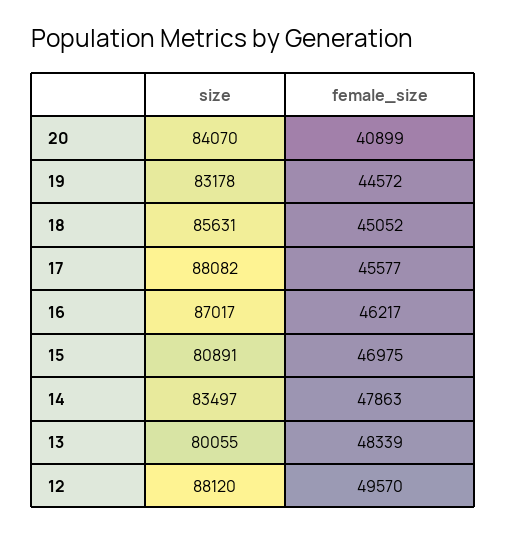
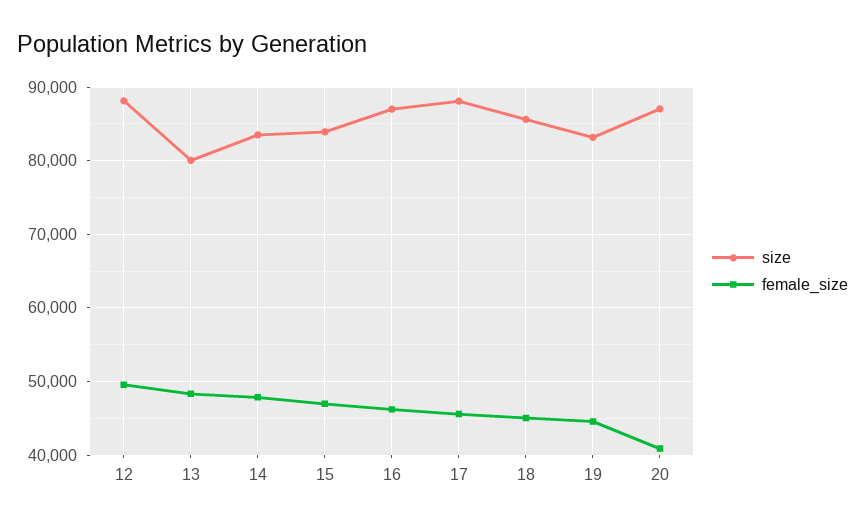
size, 20: 84070 -> 87000
size, 15: 80891 -> 84000

